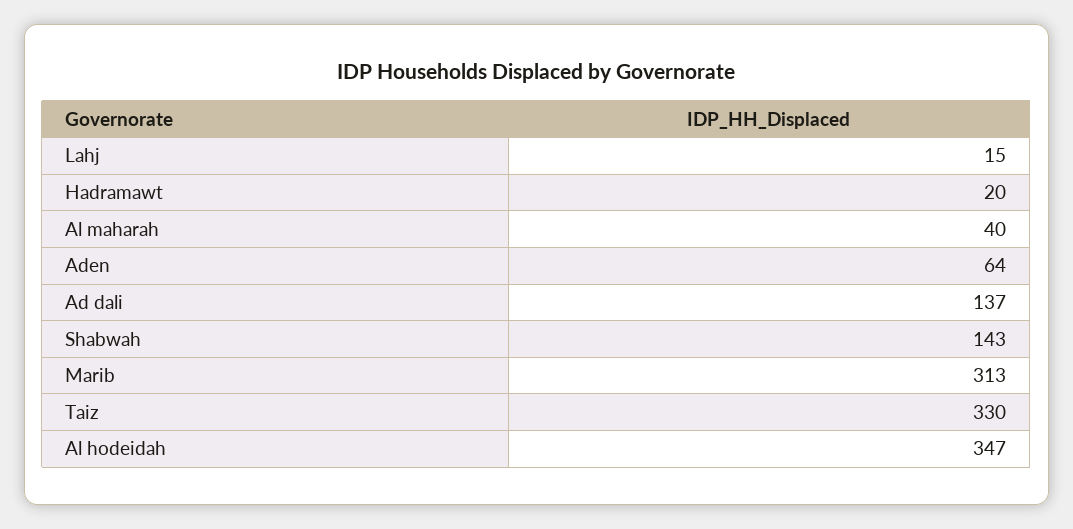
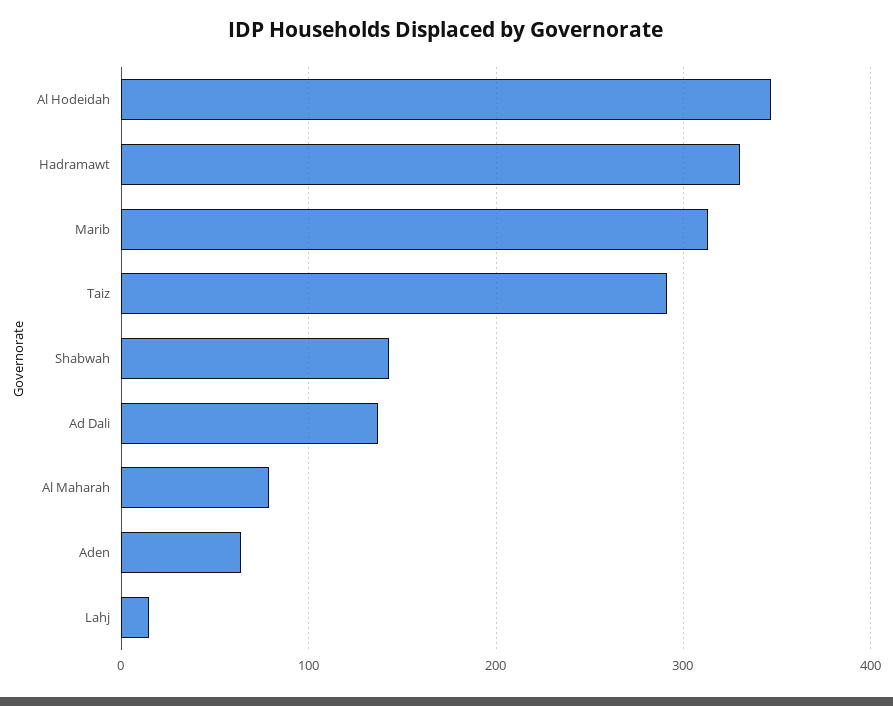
Hadramawt: 20 -> 330
Al maharah: 40 -> 80
Taiz: 330 -> 290

